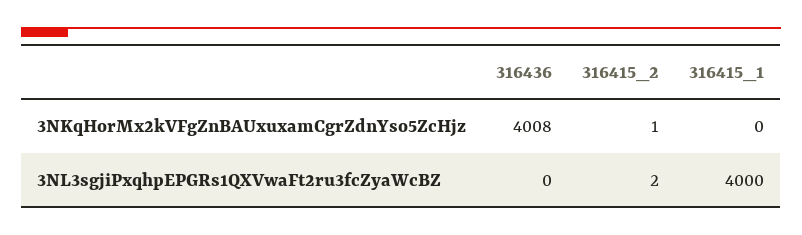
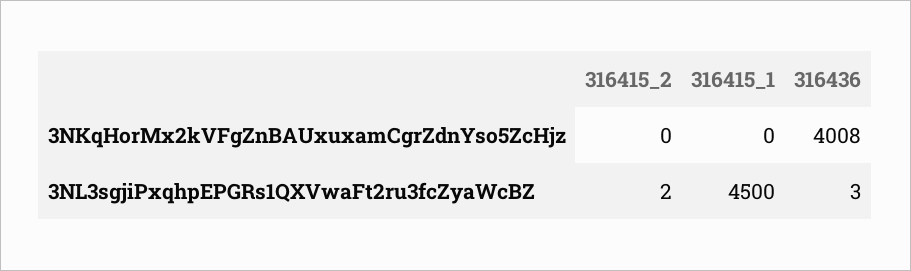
316415_2, 3NKqHorMx2kVFgZnBAUxuxamCgrZdnYso5ZcHjz: 1 -> 0
316436, 3NL3sgjiPxqhpEPGRs1QXVwaFt2ru3fcZyaWcBZ: 0 -> 3
316415_1, 3NL3sgjiPxqhpEPGRs1QXVwaFt2ru3fcZyaWcBZ: 4000 -> 4500

